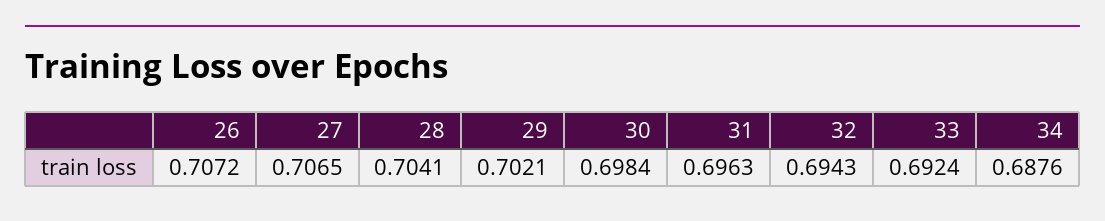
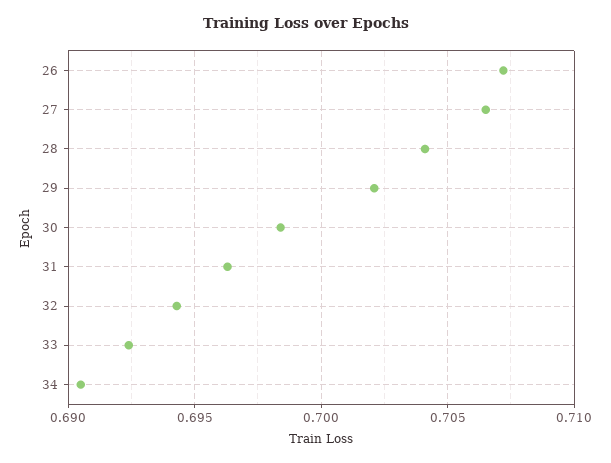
34: 0.6876 -> 0.6905

